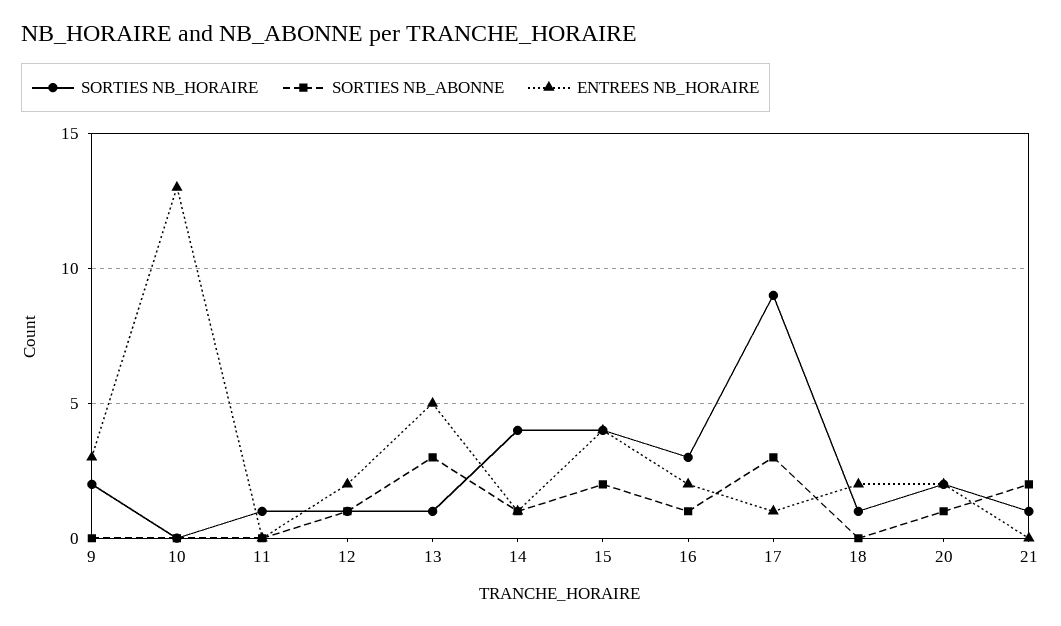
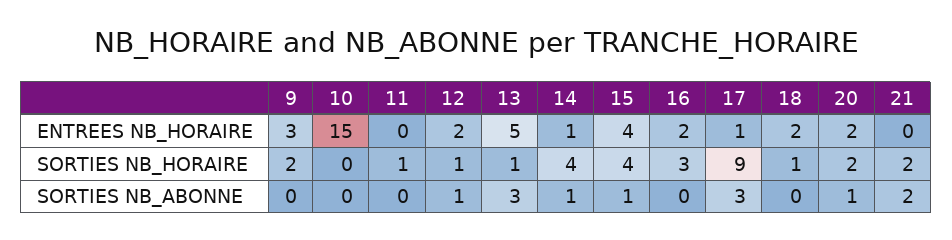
ENTREES NB_HORAIRE, 10: 13 -> 15
SORTIES NB_ABONNE, 15: 2 -> 1
SORTIES NB_ABONNE, 16: 1 -> 0
SORTIES NB_HORAIRE, 21: 1 -> 2

